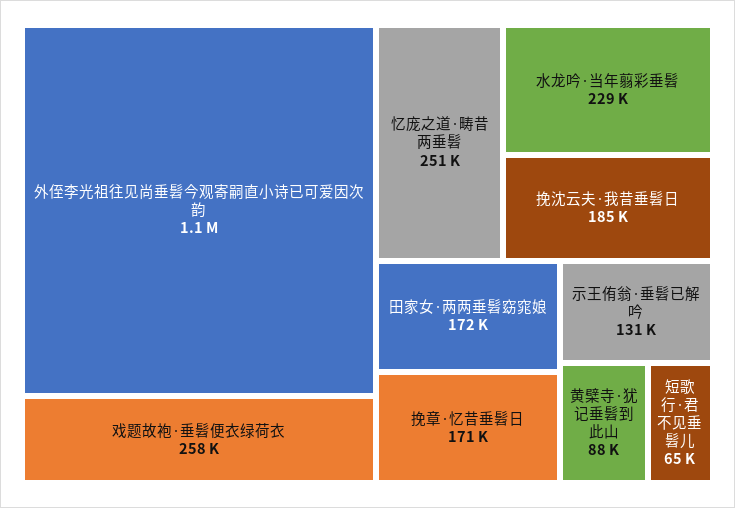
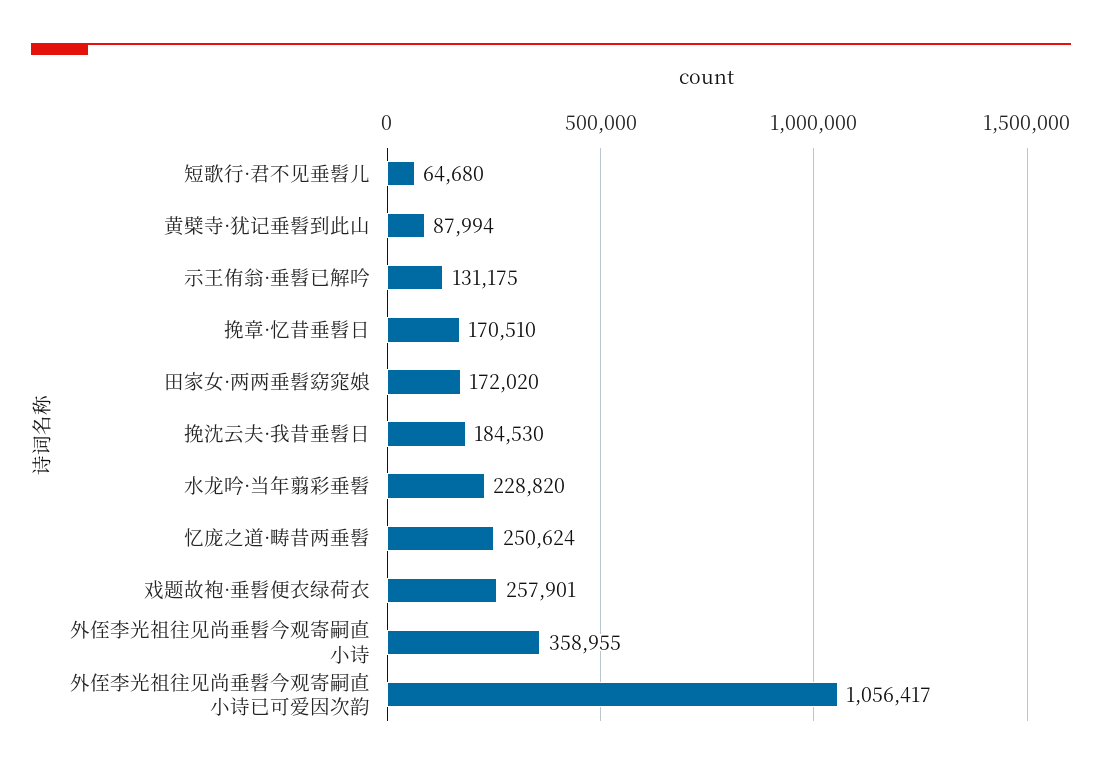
外侄李光祖往见尚垂髫今观寄嗣直小诗: none -> 358955

